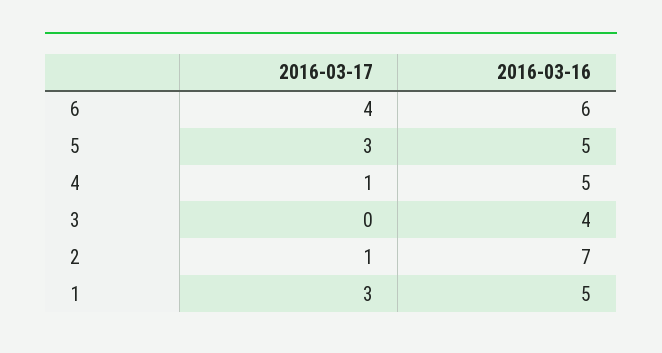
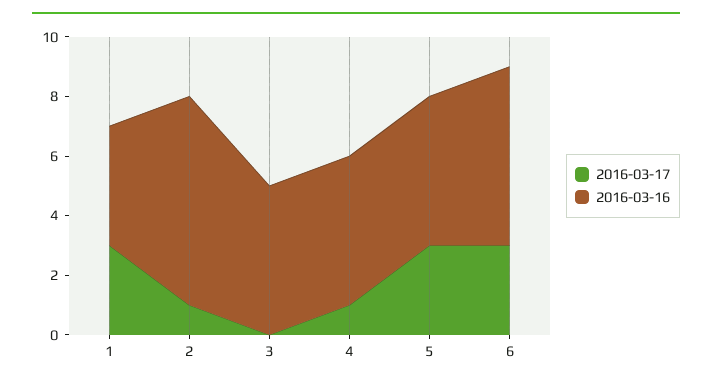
2016-03-17, 6: 4 -> 3
2016-03-16, 3: 4 -> 5
2016-03-16, 1: 5 -> 4

